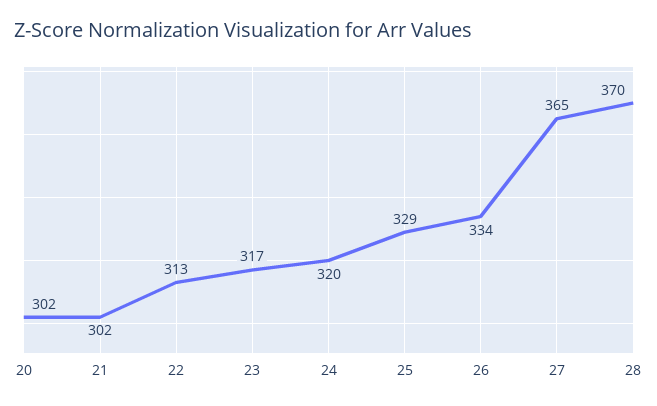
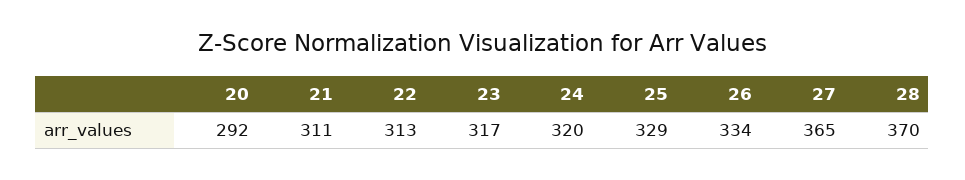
20: 302 -> 292
21: 302 -> 311

